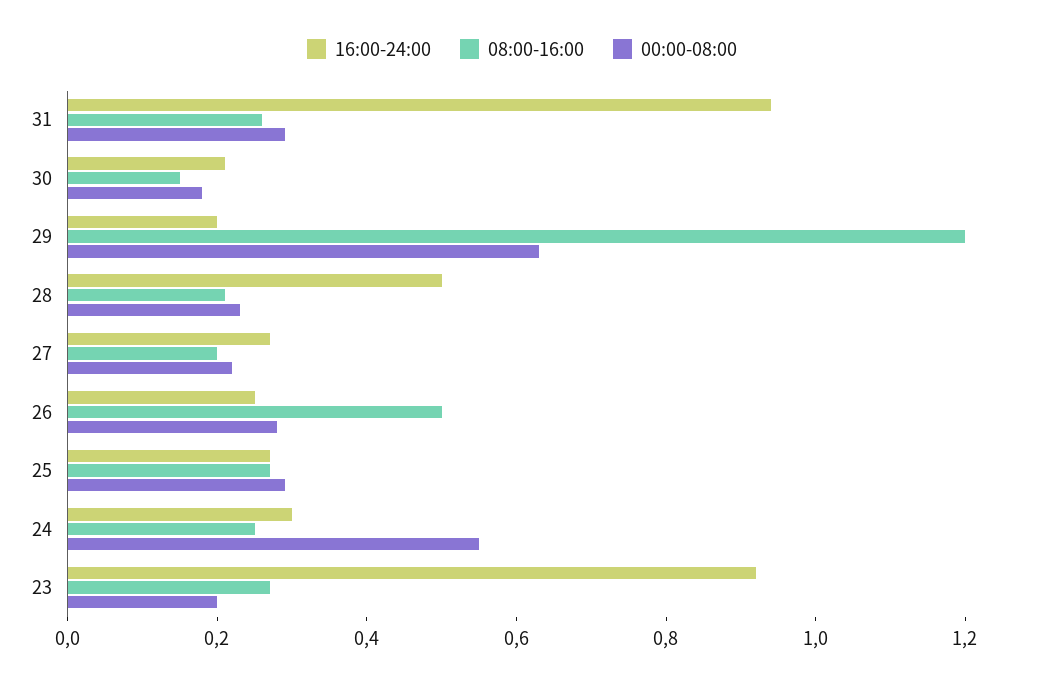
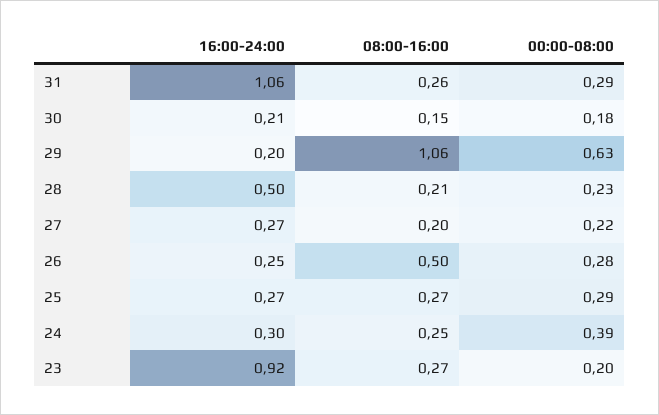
16:00-24:00, 31: 0.95 -> 1.06
08:00-16:00, 29: 1.2 -> 1.06
00:00-08:00, 24: 0.55 -> 0.39

